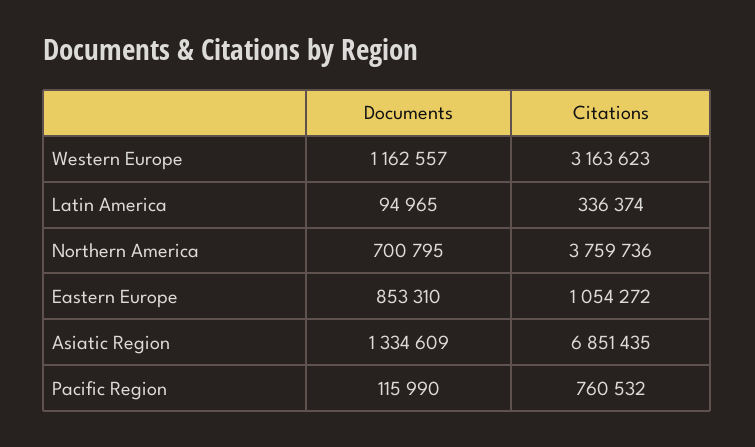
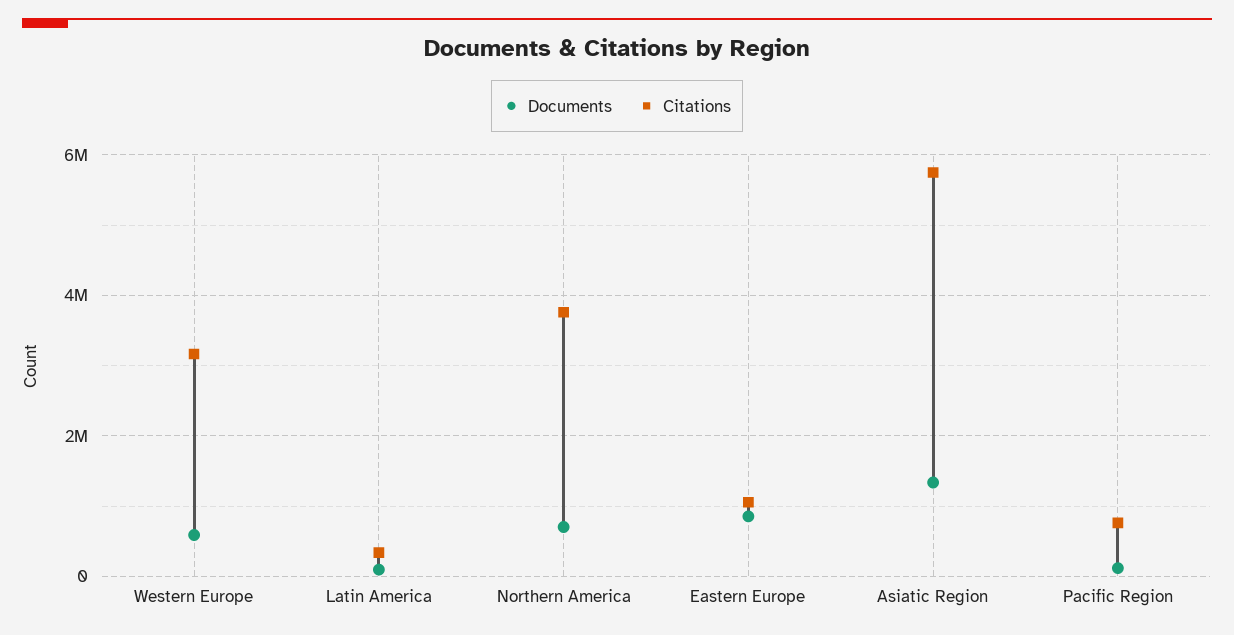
Documents, Western Europe: 1162557 -> 600000
Citations, Asiatic Region: 6851435 -> 5800000

